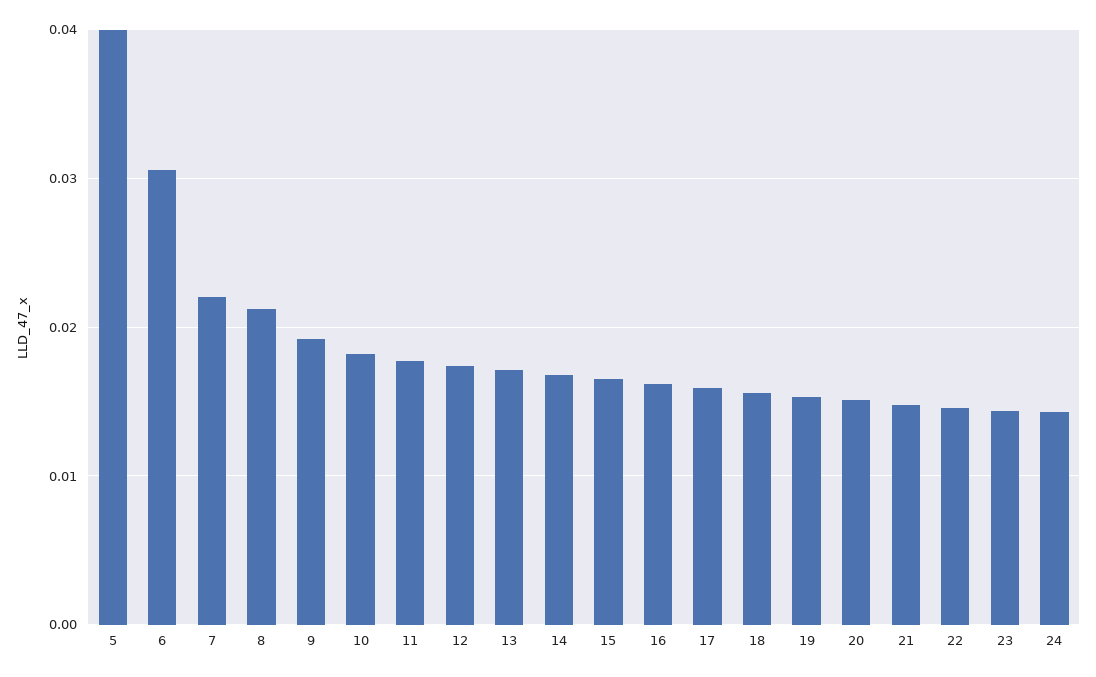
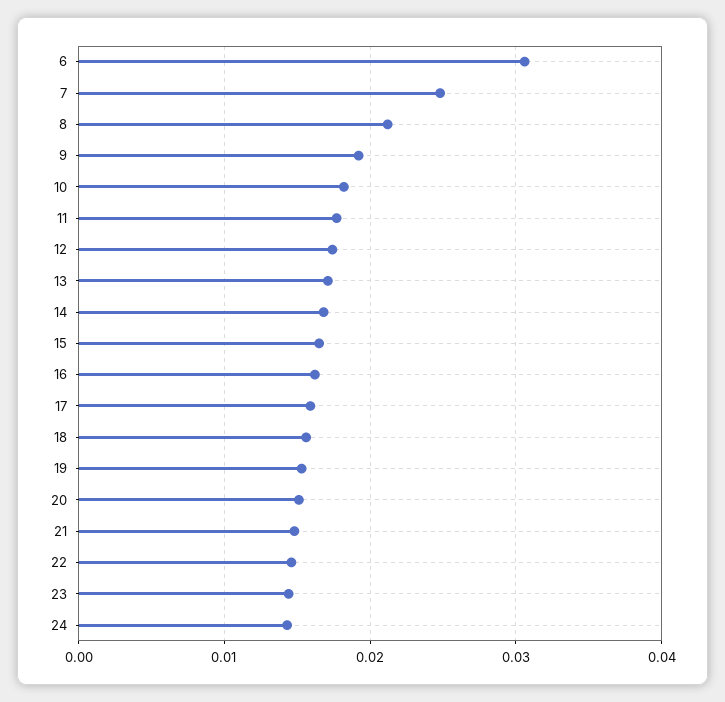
5: 0.04 -> none
7: 0.022 -> 0.025

